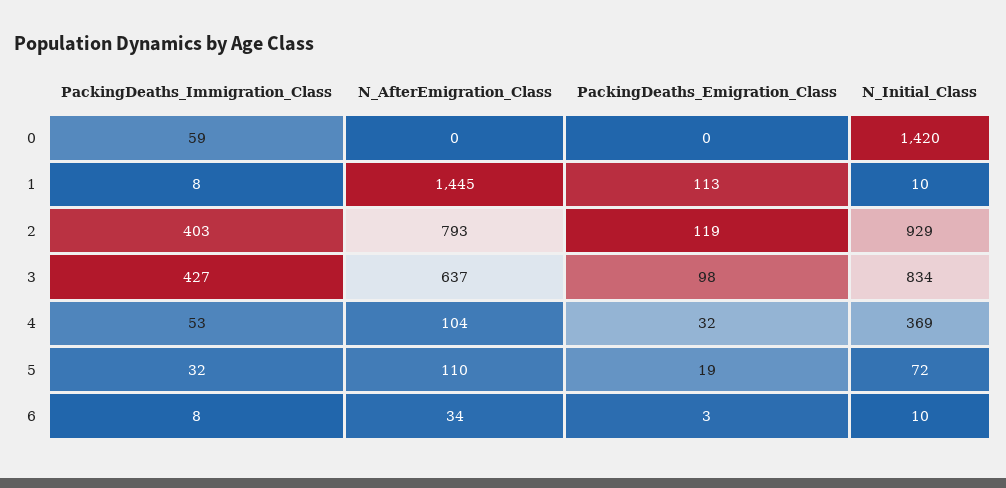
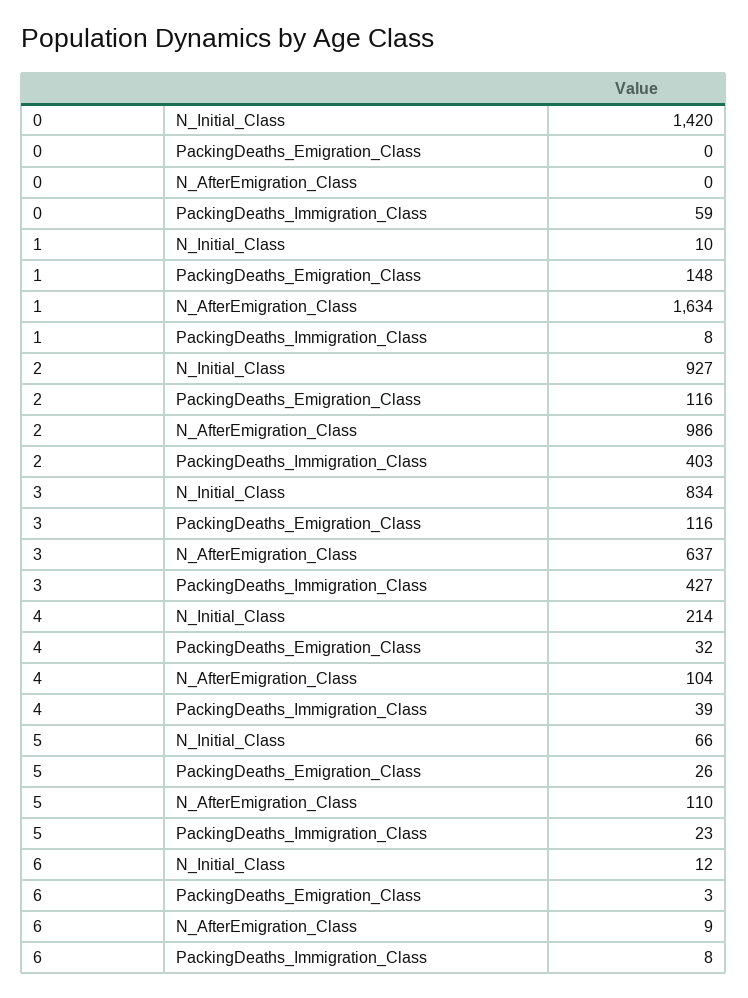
N_AfterEmigration_Class, 1: 1445 -> 1634
PackingDeaths_Emigration_Class, 1: 113 -> 148
N_AfterEmigration_Class, 2: 793 -> 986
PackingDeaths_Emigration_Class, 2: 119 -> 116
N_Initial_Class, 2: 929 -> 927
PackingDeaths_Emigration_Class, 3: 98 -> 116
PackingDeaths_Immigration_Class, 4: 53 -> 39
N_Initial_Class, 4: 369 -> 214
PackingDeaths_Immigration_Class, 5: 32 -> 23
PackingDeaths_Emigration_Class, 5: 19 -> 26
N_Initial_Class, 5: 72 -> 66
N_AfterEmigration_Class, 6: 34 -> 9
N_Initial_Class, 6: 10 -> 12

